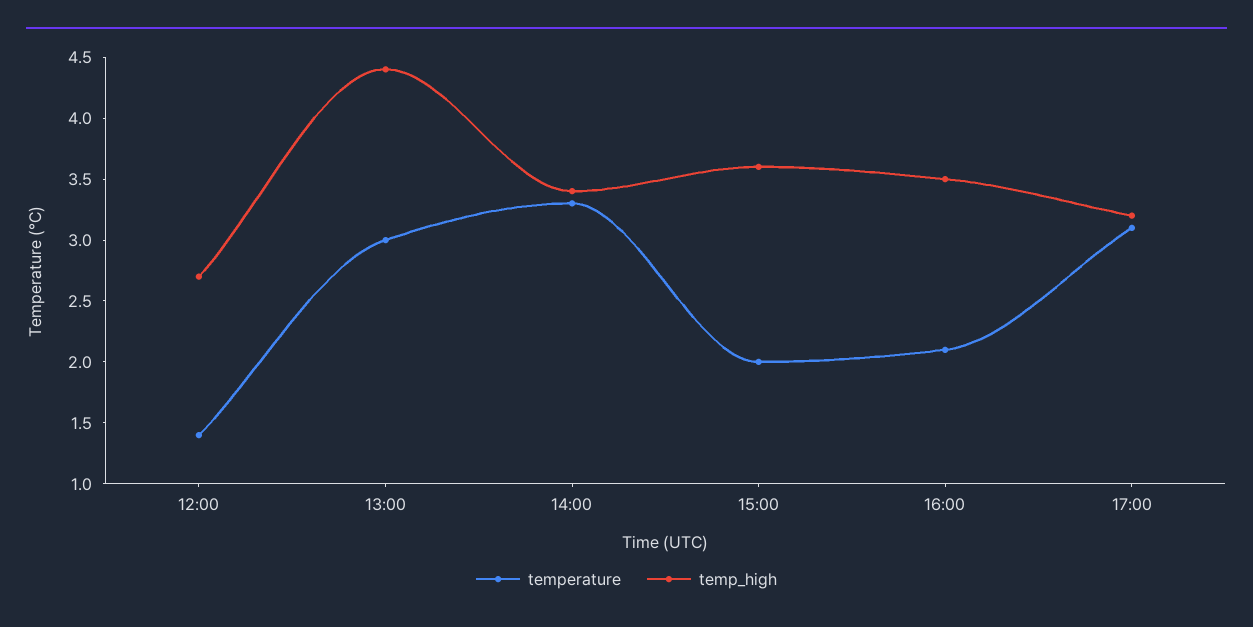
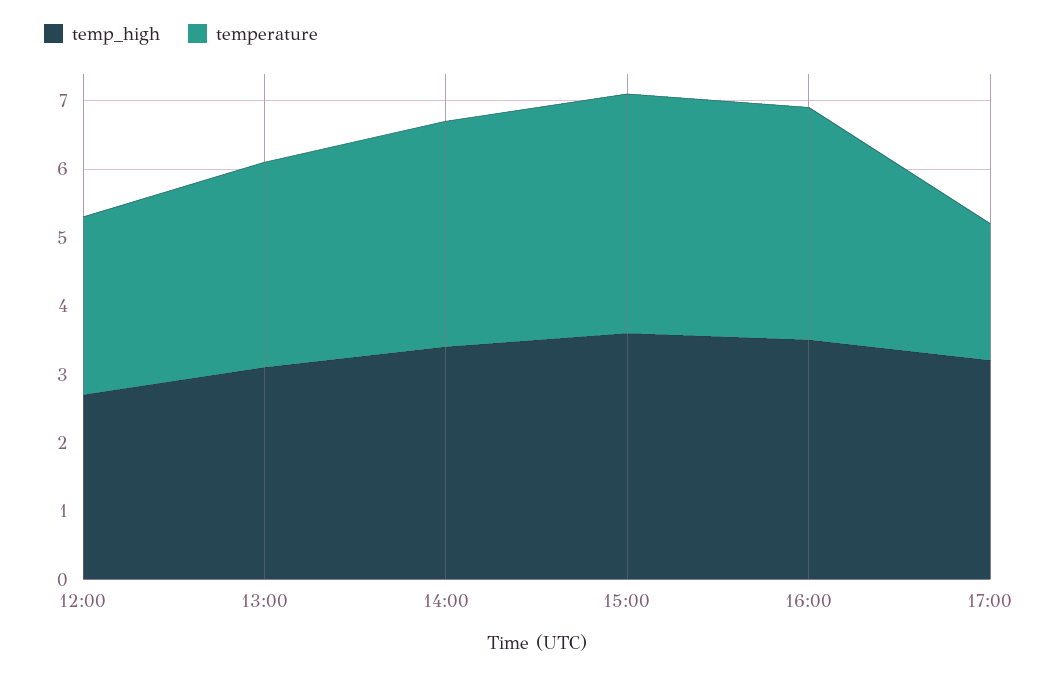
temperature, 12:00: 1.4 -> 2.5
temp_high, 13:00: 4.4 -> 3
temperature, 15:00: 2 -> 3.5
temperature, 16:00: 2.1 -> 3.5
temperature, 17:00: 3.1 -> 2

